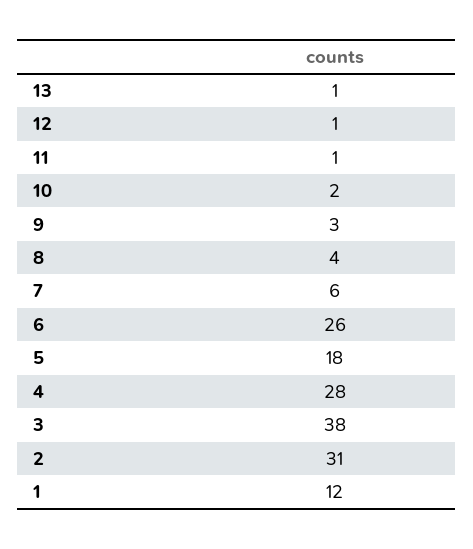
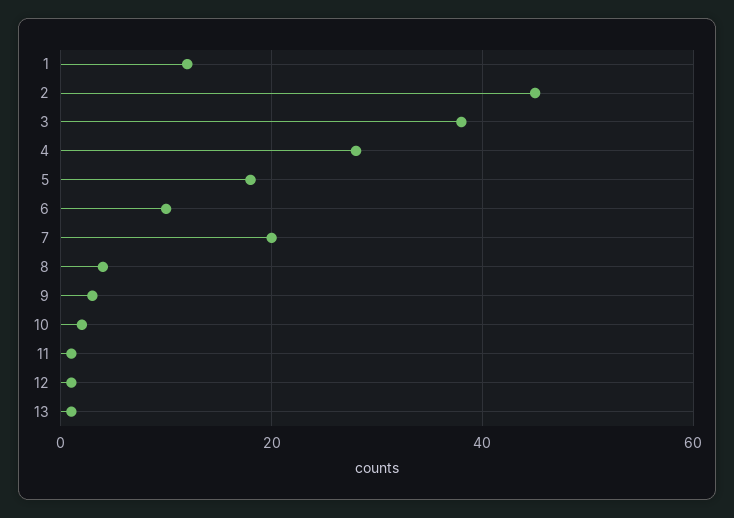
7: 6 -> 20
6: 26 -> 10
2: 31 -> 45

